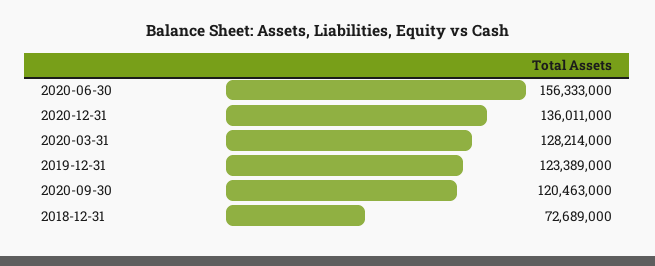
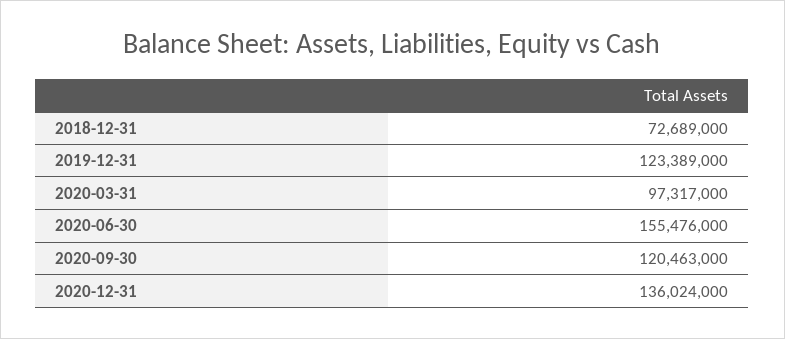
2020-06-30: 156333000 -> 155476000
2020-12-31: 136011000 -> 136024000
2020-03-31: 128214000 -> 97317000

